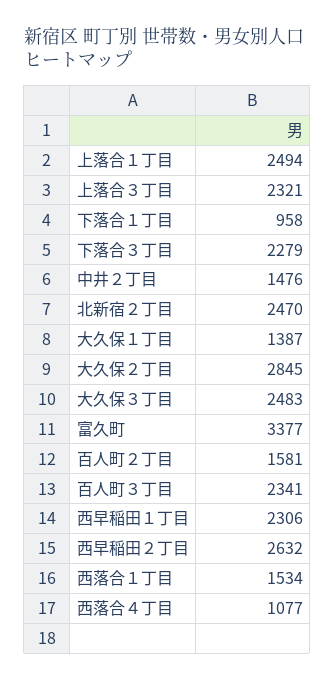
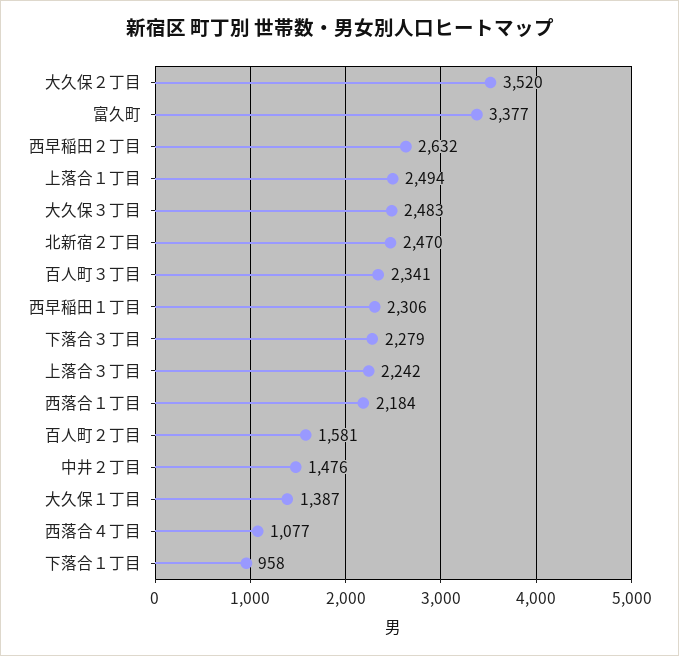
上落合３丁目: 2321 -> 2242
大久保２丁目: 2845 -> 3520
西落合１丁目: 1534 -> 2184

